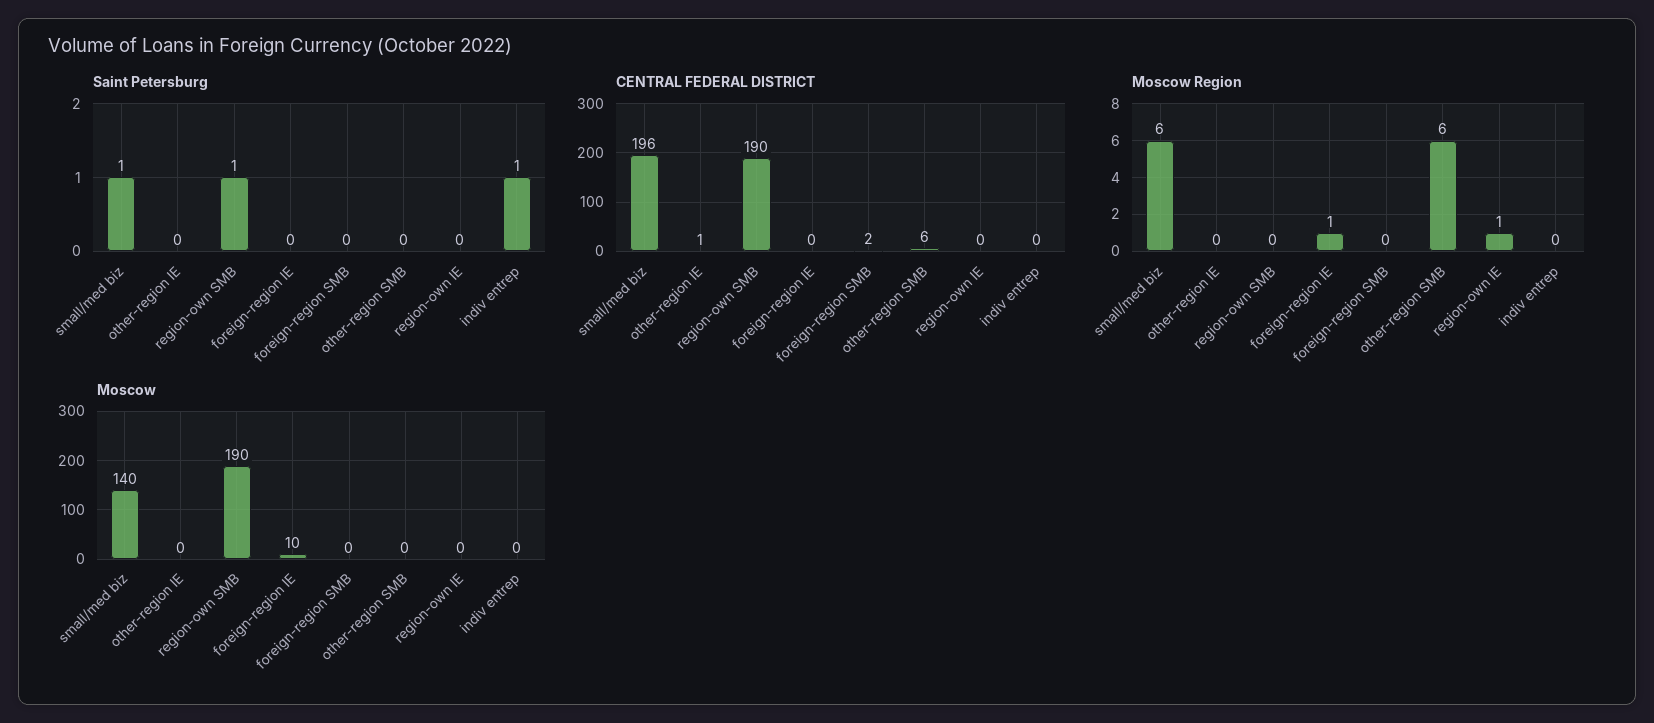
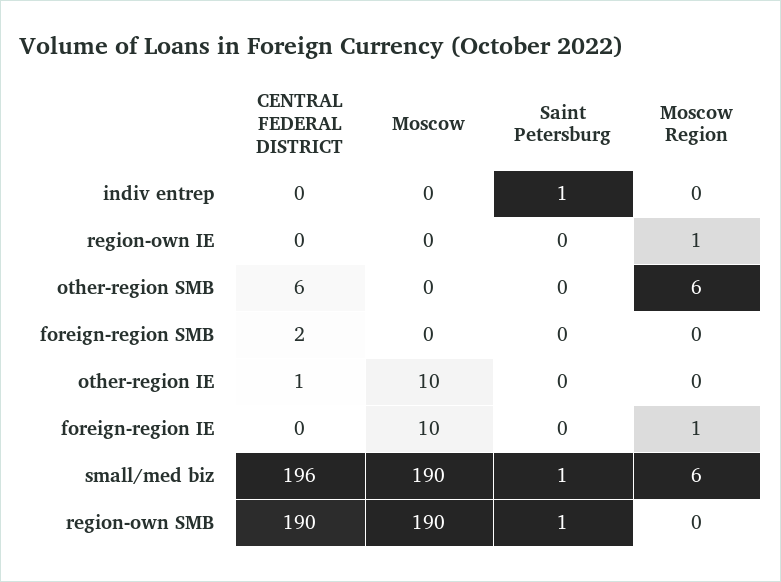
Moscow, small/med biz: 140 -> 190
Moscow, other-region IE: 0 -> 10

